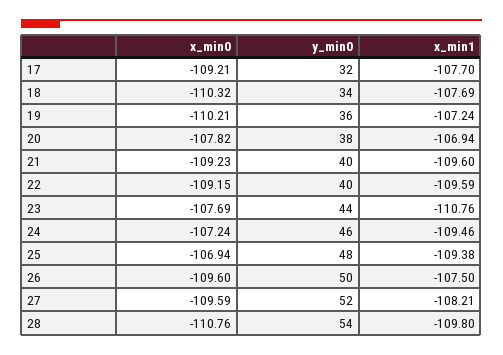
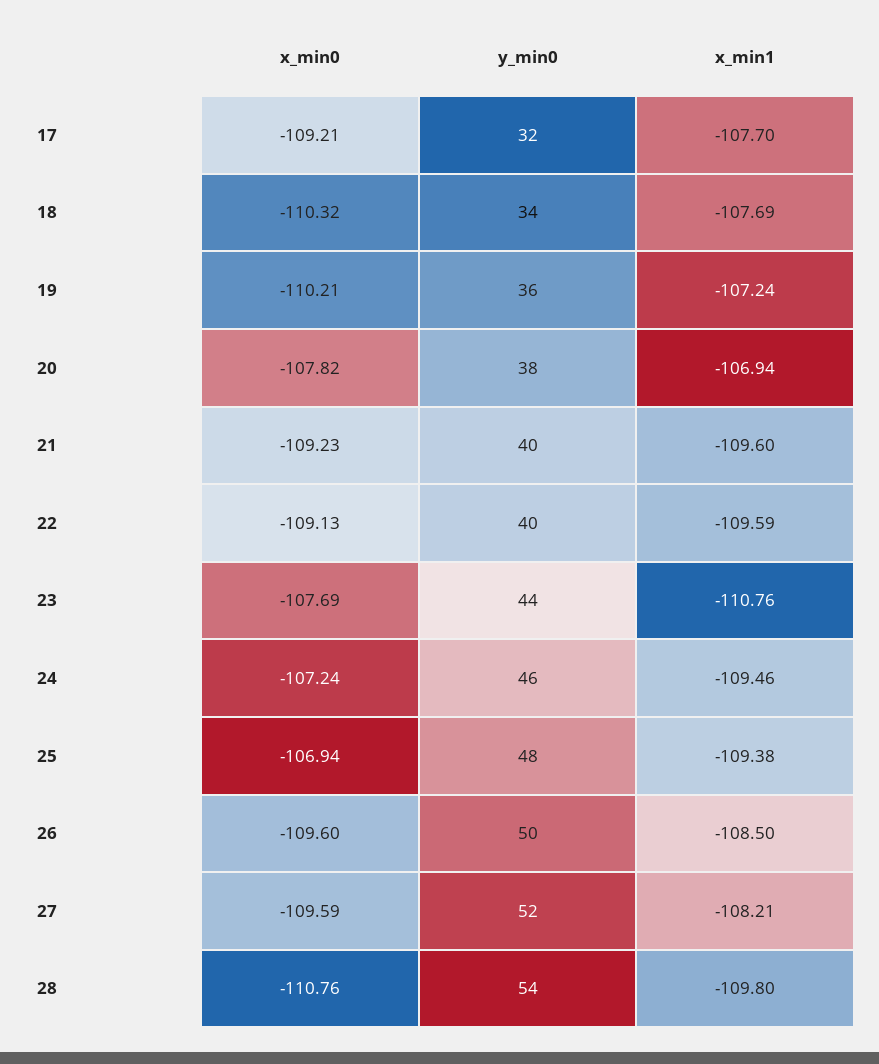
x_min0, 22: -109.15 -> -109.13
x_min1, 26: -107.5 -> -108.5

